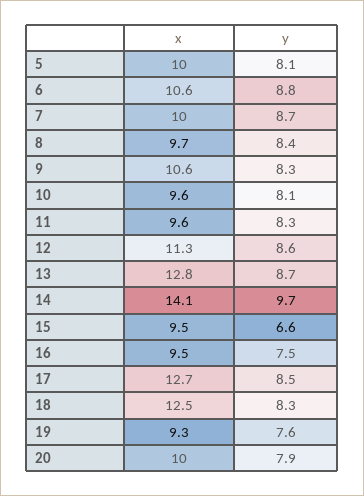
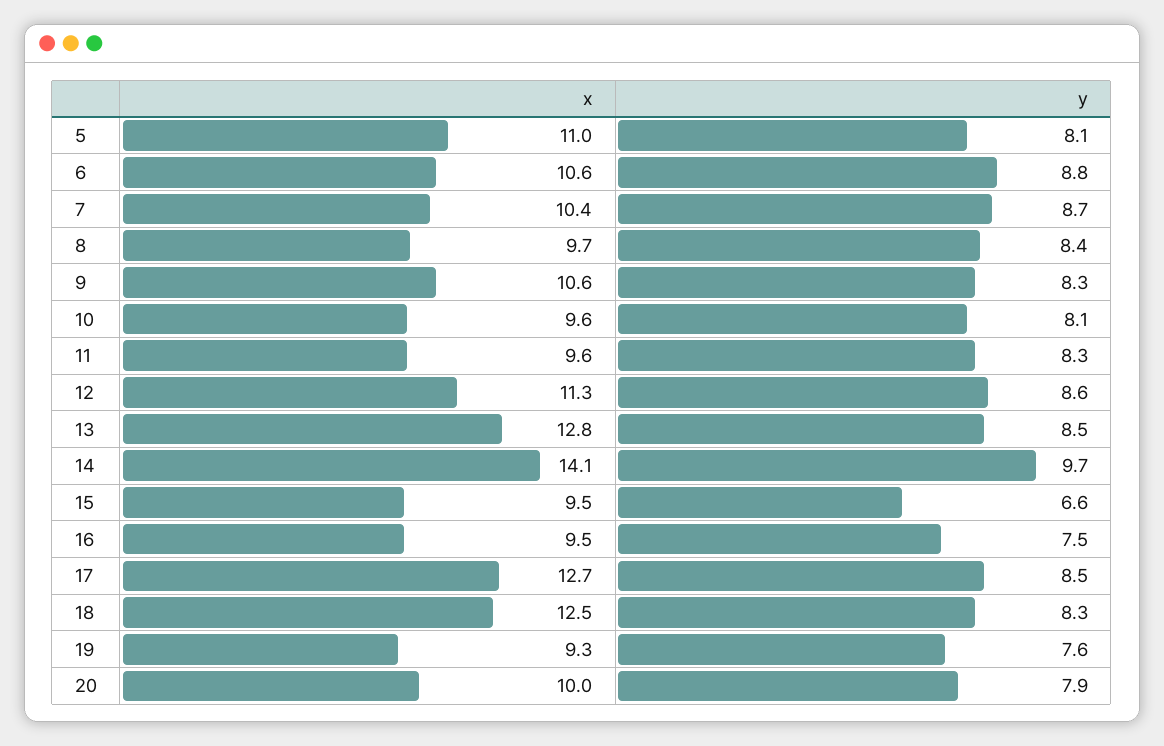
x, 5: 10 -> 11
x, 7: 10 -> 10.4
y, 13: 8.7 -> 8.5

